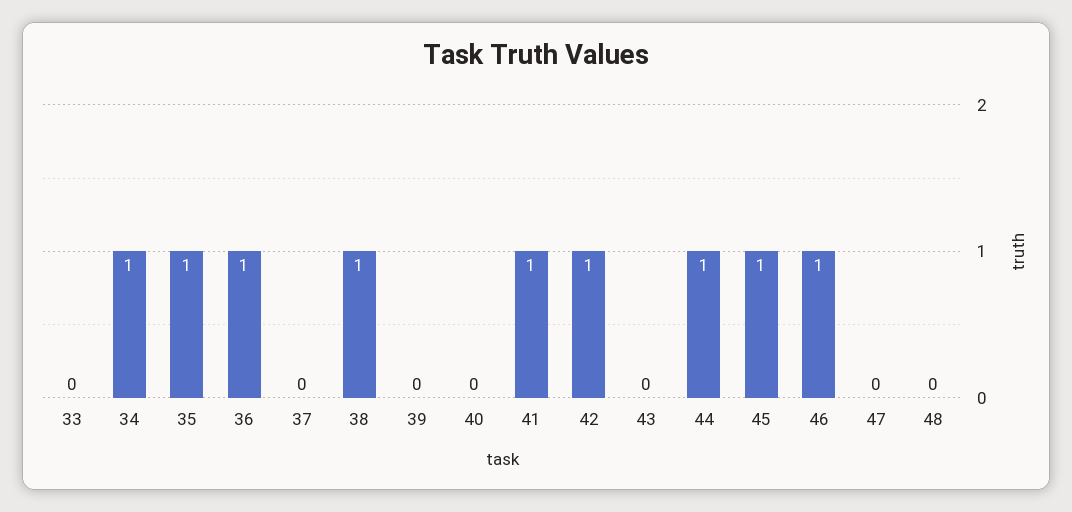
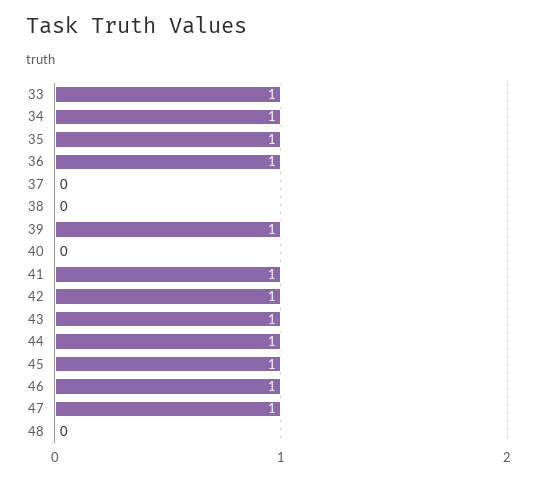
33: 0 -> 1
38: 1 -> 0
39: 0 -> 1
43: 0 -> 1
47: 0 -> 1

